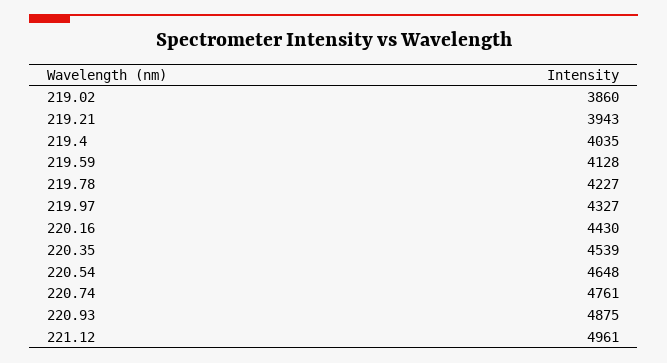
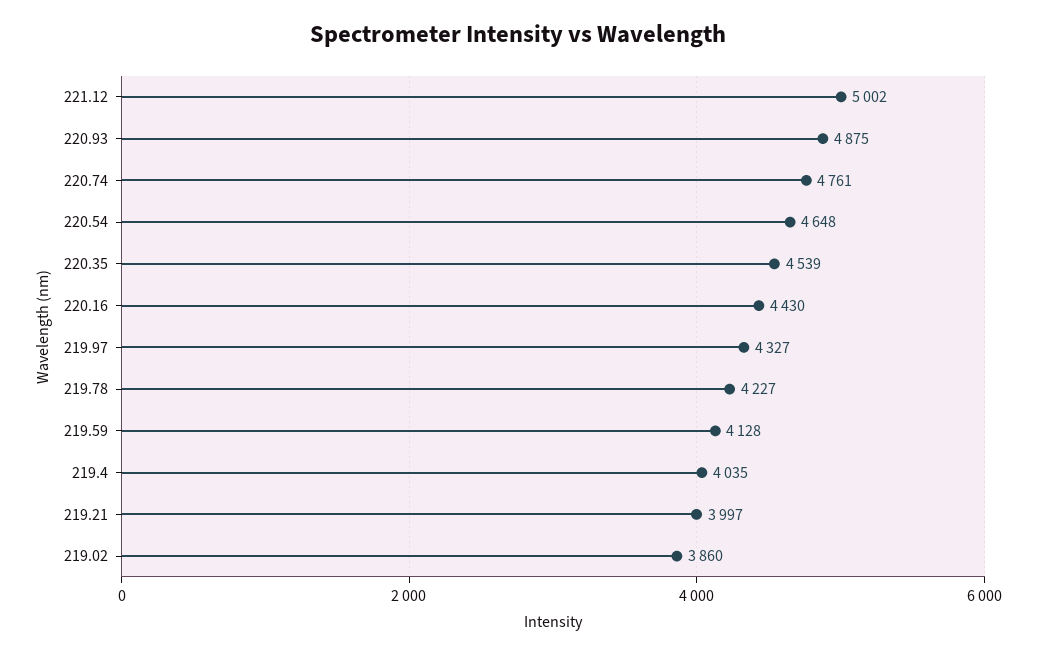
219.21: 3943 -> 3997
221.12: 4961 -> 5002

